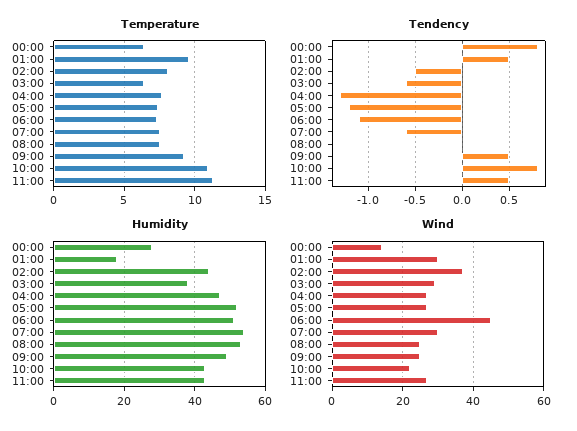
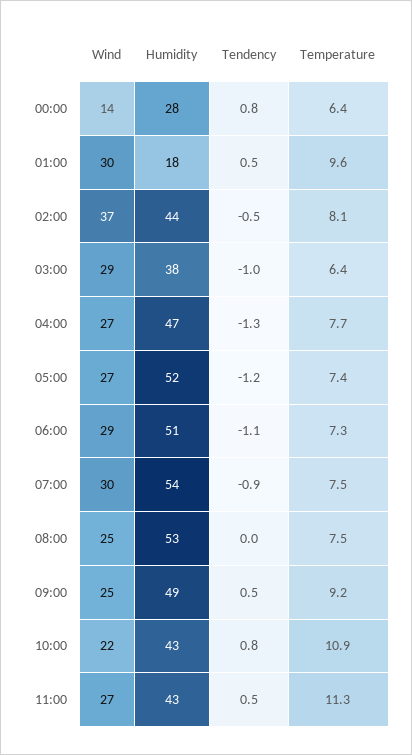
Tendency, 03:00: -0.6 -> -1
Tendency, 07:00: -0.6 -> -0.9
Wind, 06:00: 45 -> 29

